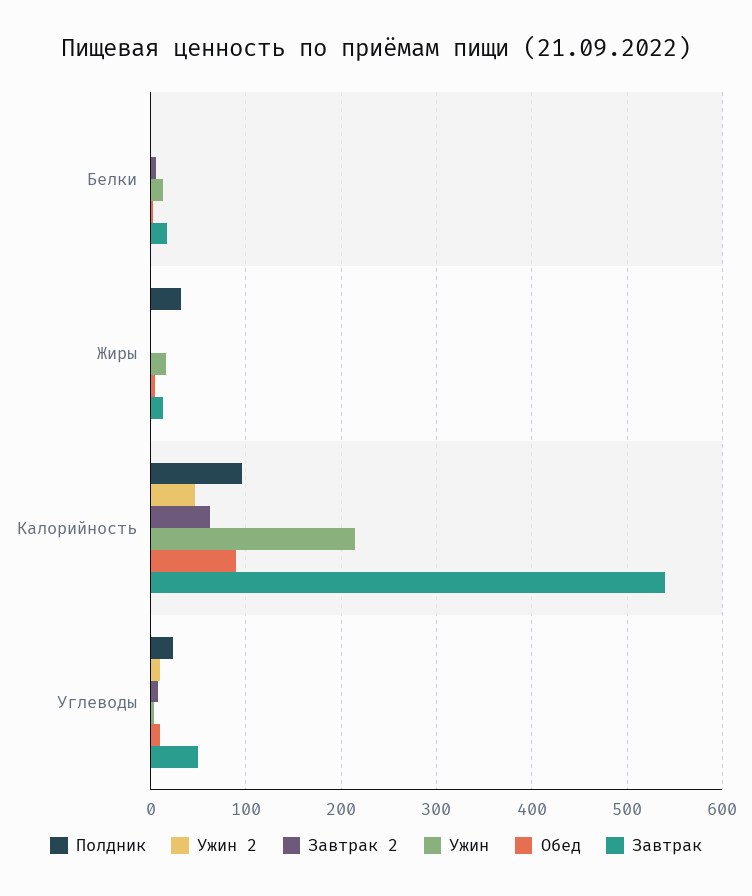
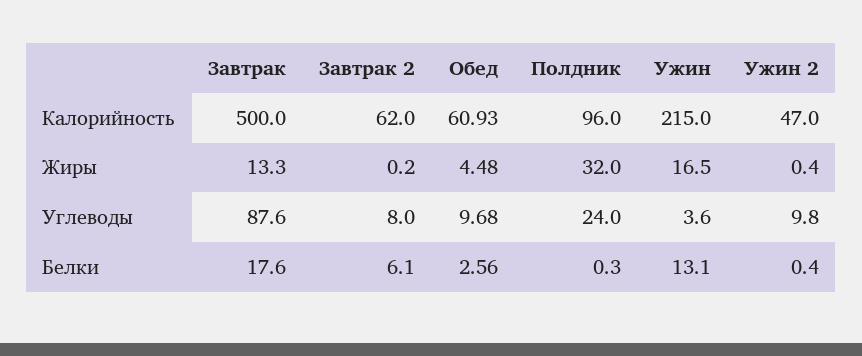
Обед, Калорийность: 90 -> 60.93
Завтрак, Калорийность: 540 -> 500
Завтрак, Углеводы: 50 -> 87.6

